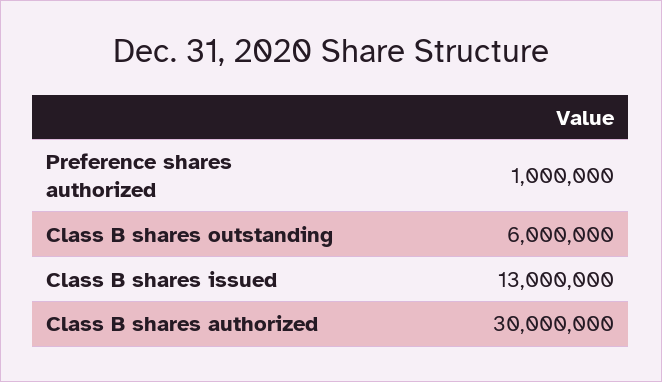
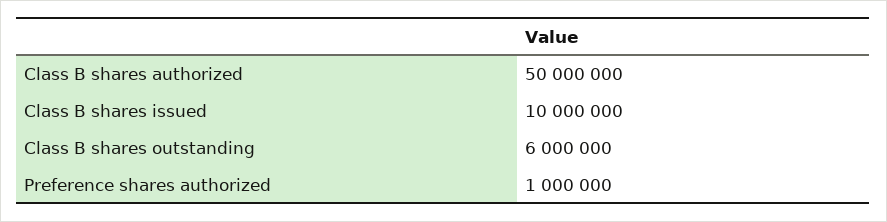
Class B shares issued: 13000000 -> 10000000
Class B shares authorized: 30000000 -> 50000000

